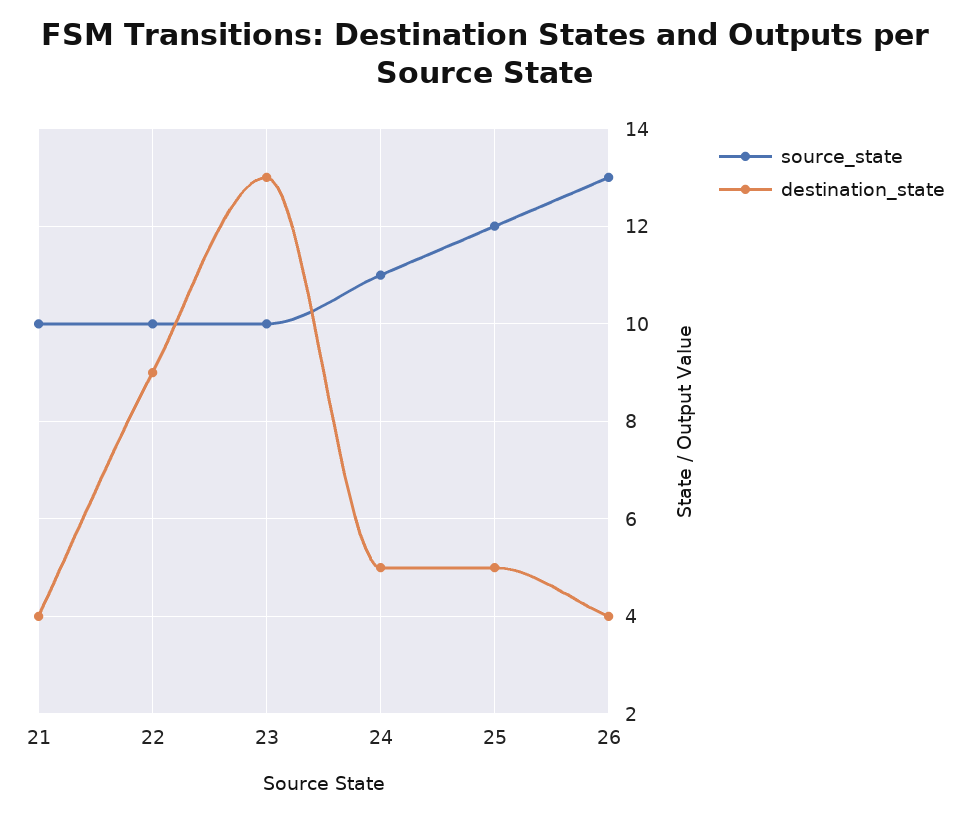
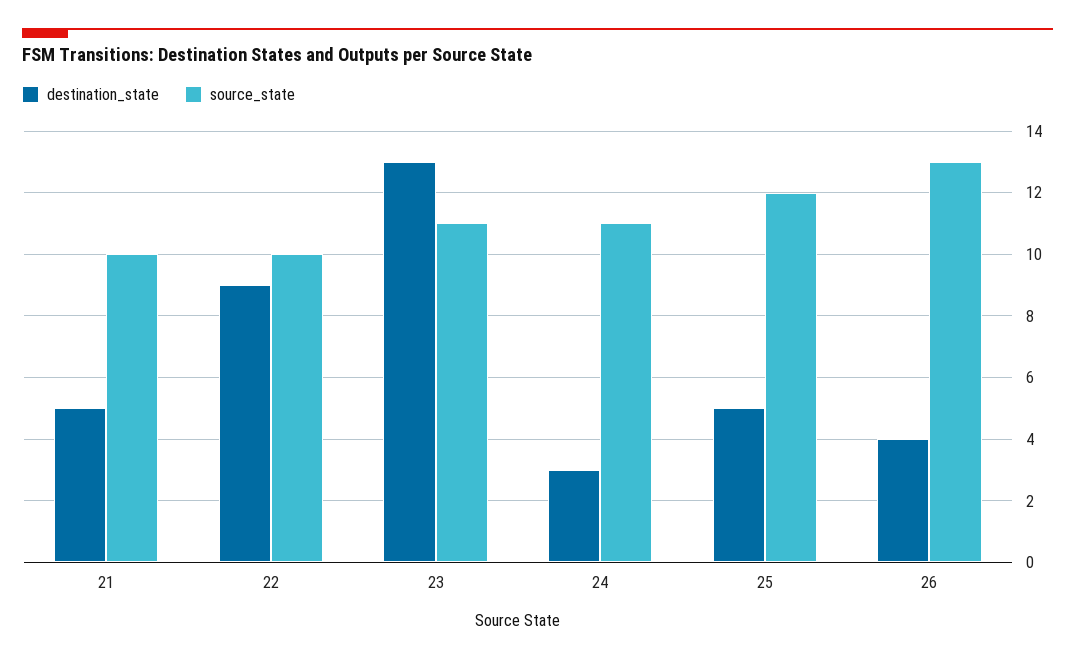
destination_state, 21: 4 -> 5
source_state, 23: 10 -> 11
destination_state, 24: 5 -> 3

